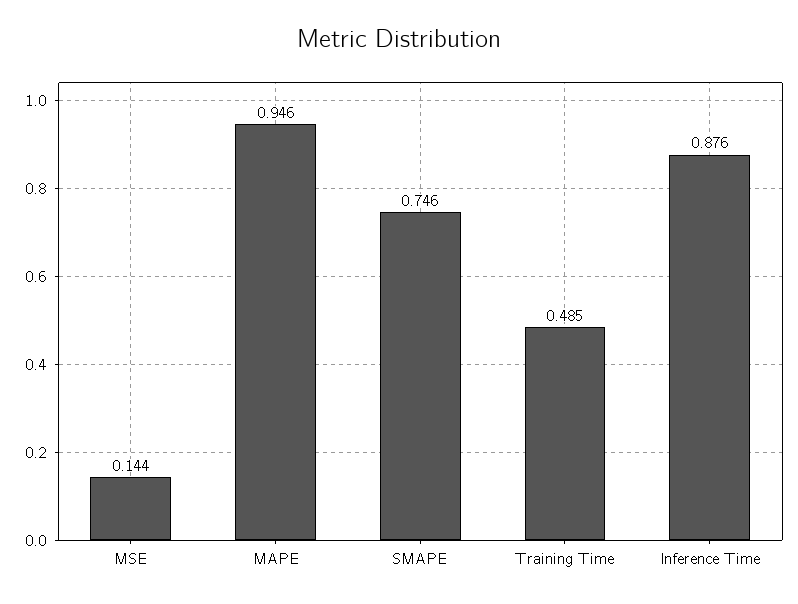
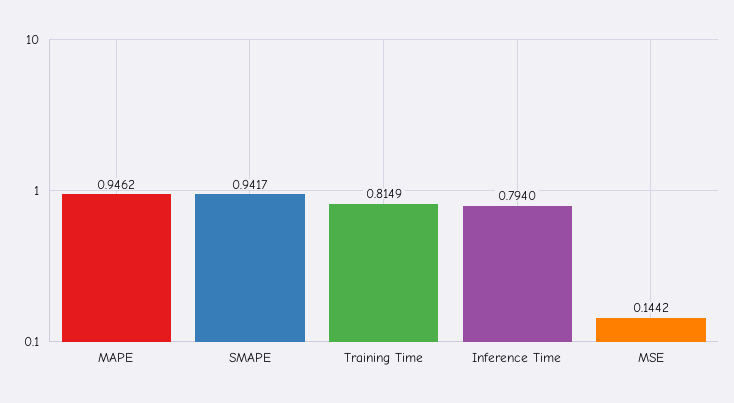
SMAPE: 0.746 -> 0.9417
Training Time: 0.485 -> 0.8149
Inference Time: 0.876 -> 0.794

